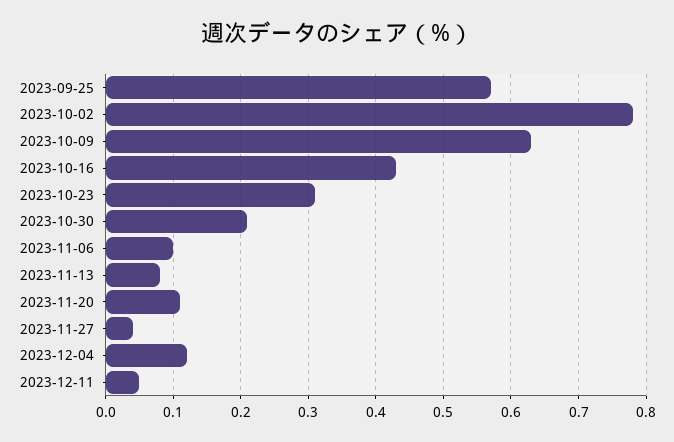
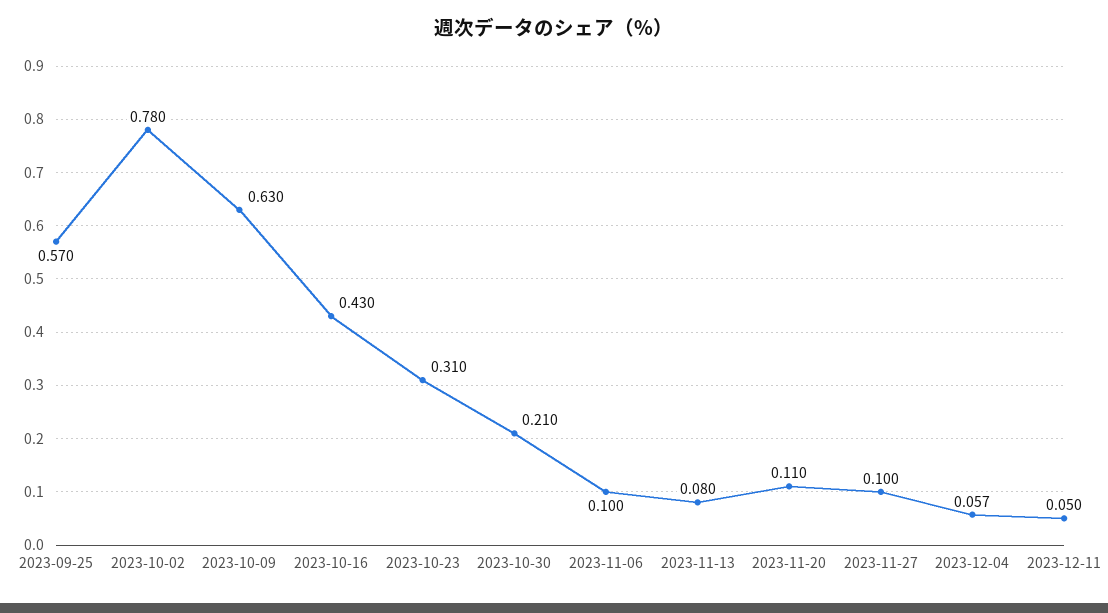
2023-11-27: 0.04 -> 0.1
2023-12-04: 0.12 -> 0.057

